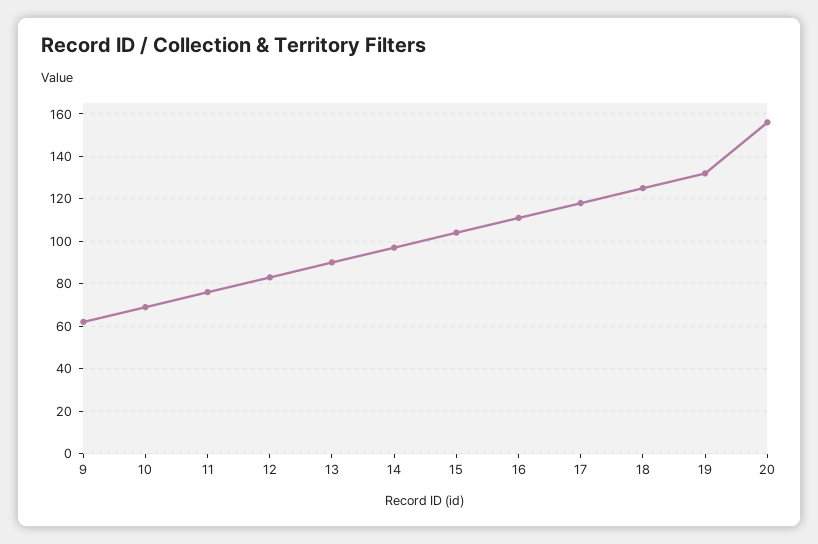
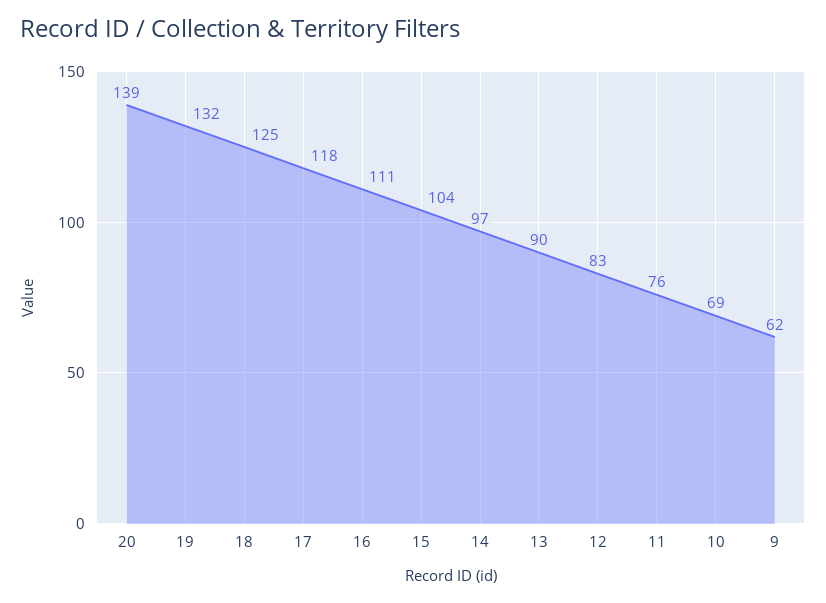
20: 155 -> 139

